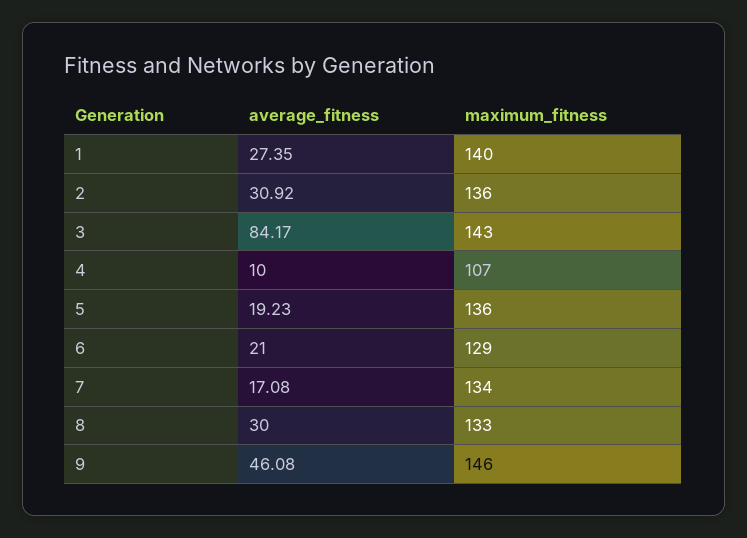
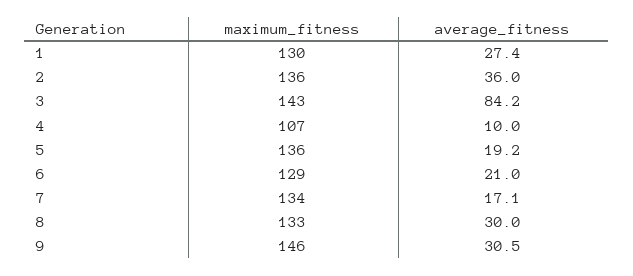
maximum_fitness, 1: 140 -> 130
average_fitness, 2: 30.92 -> 36
average_fitness, 9: 46.08 -> 30.5

